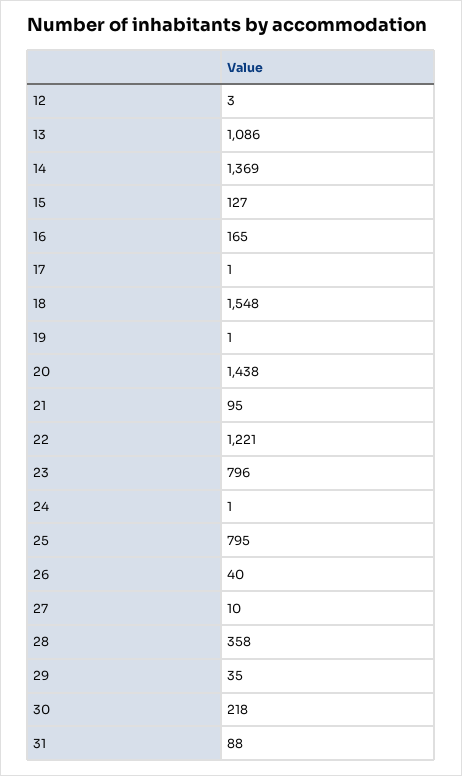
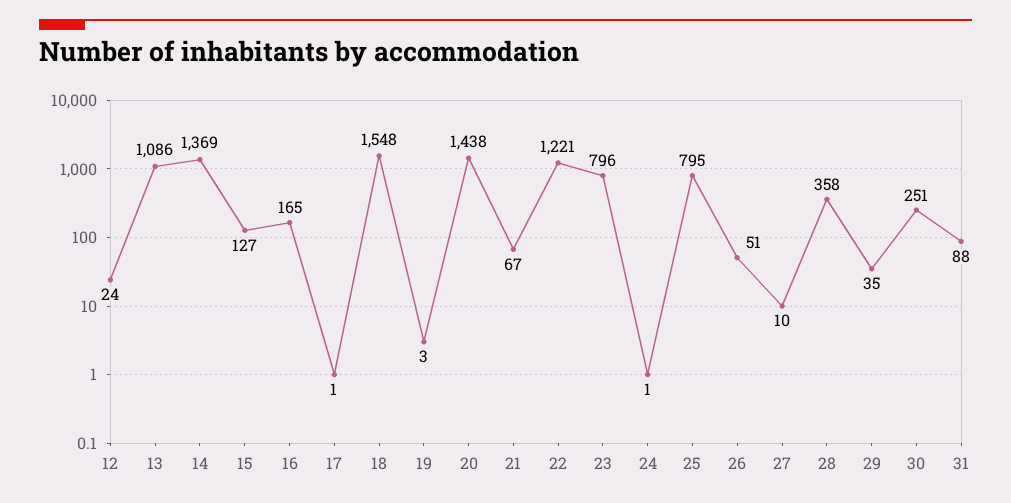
12: 3 -> 24
19: 1 -> 3
21: 95 -> 67
26: 40 -> 51
30: 218 -> 251

